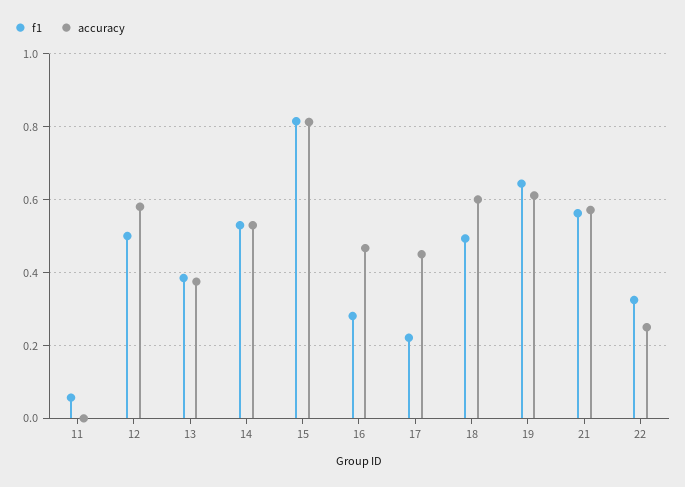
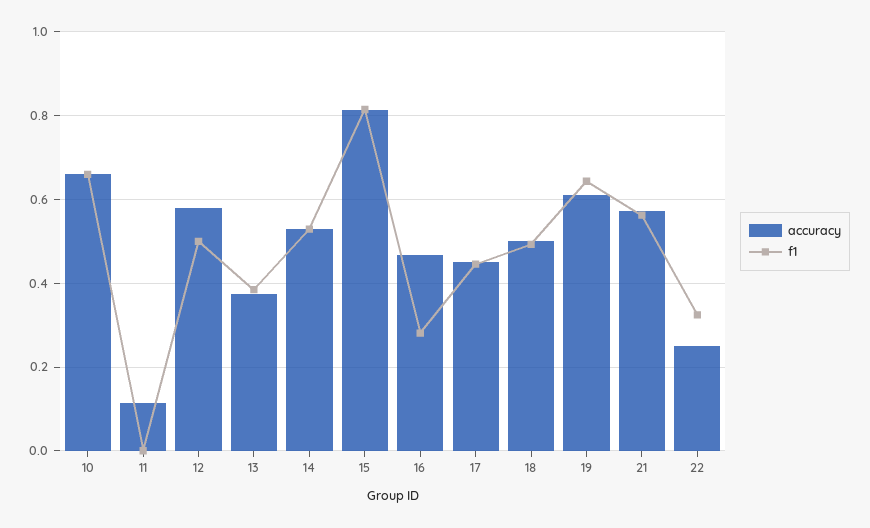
f1, 11: 0.06 -> 0
accuracy, 11: 0 -> 0.12
f1, 17: 0.22 -> 0.44
accuracy, 18: 0.6 -> 0.5
accuracy, 10: none -> 0.66
f1, 10: none -> 0.66

